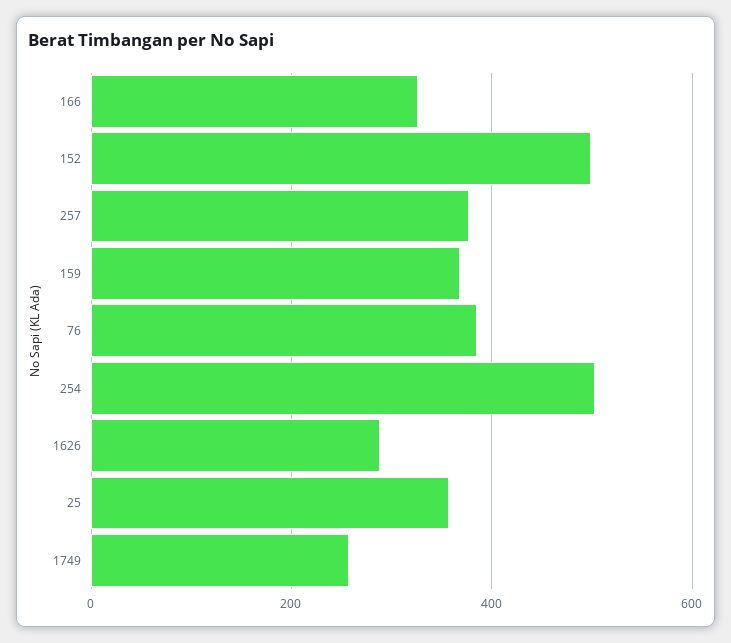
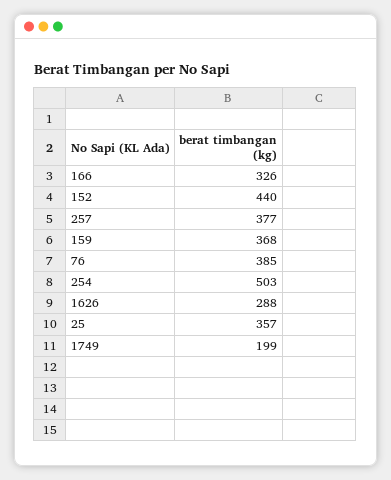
152: 500 -> 440
1749: 260 -> 199

